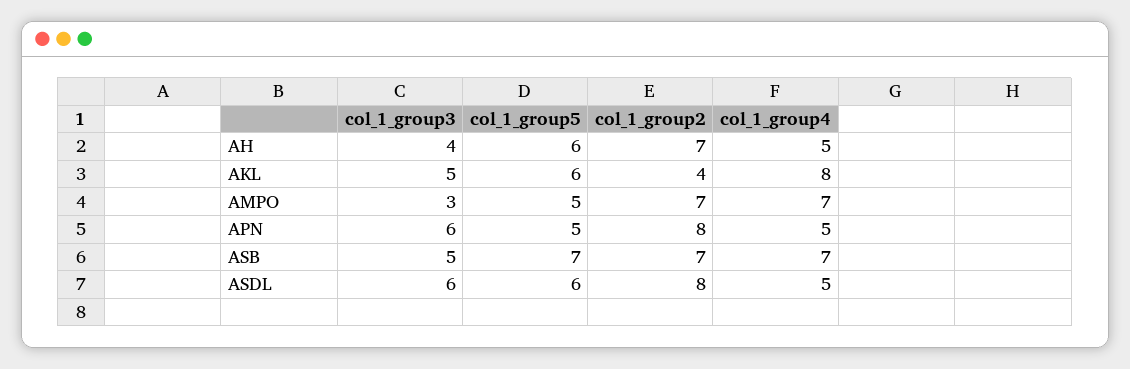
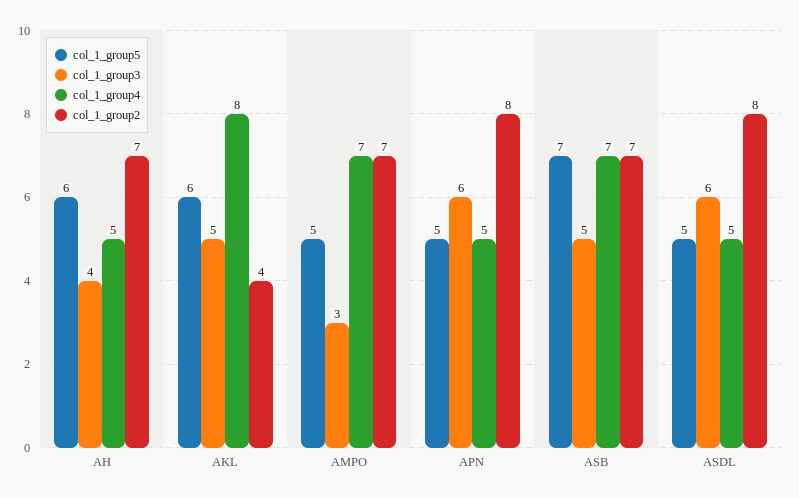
col_1_group5, ASDL: 6 -> 5

